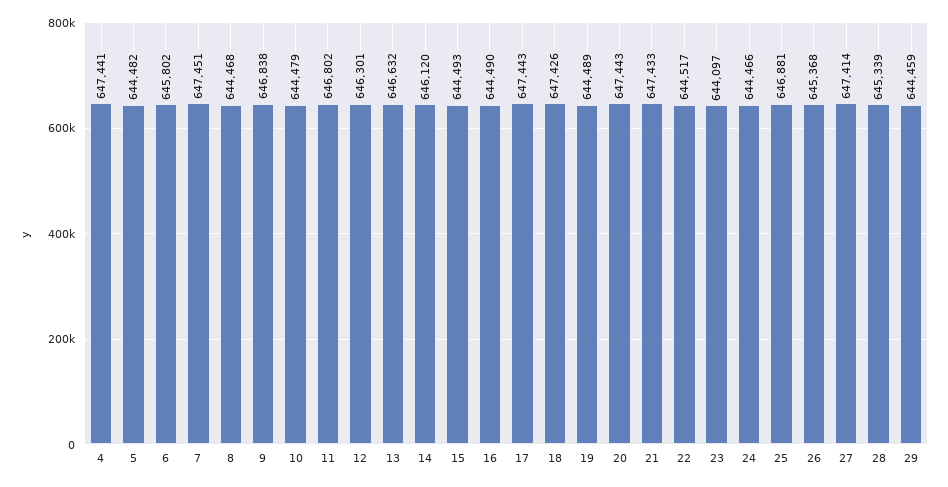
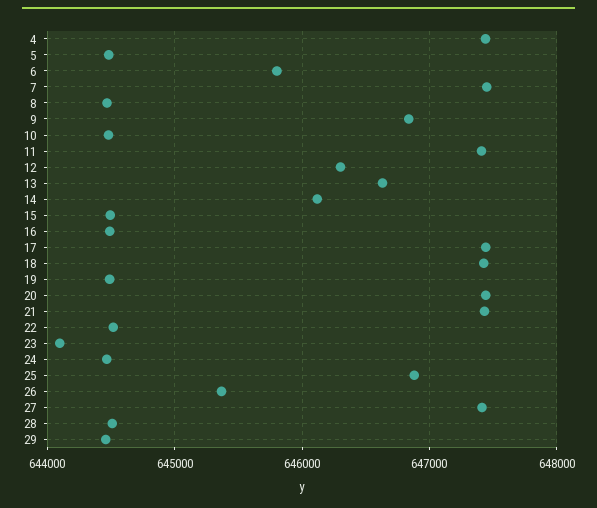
11: 646802 -> 647400
28: 645339 -> 644500

